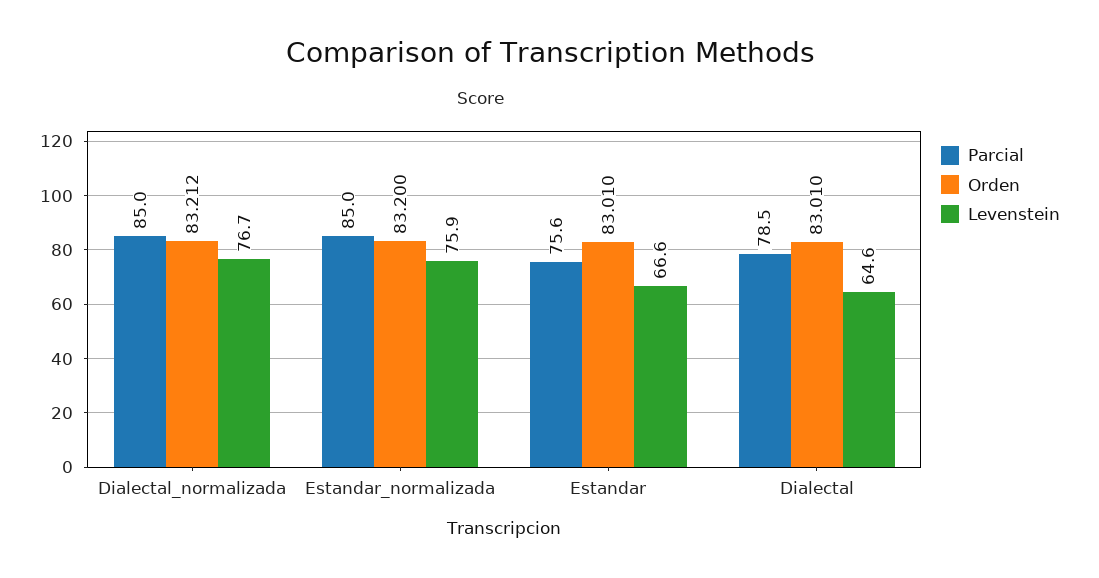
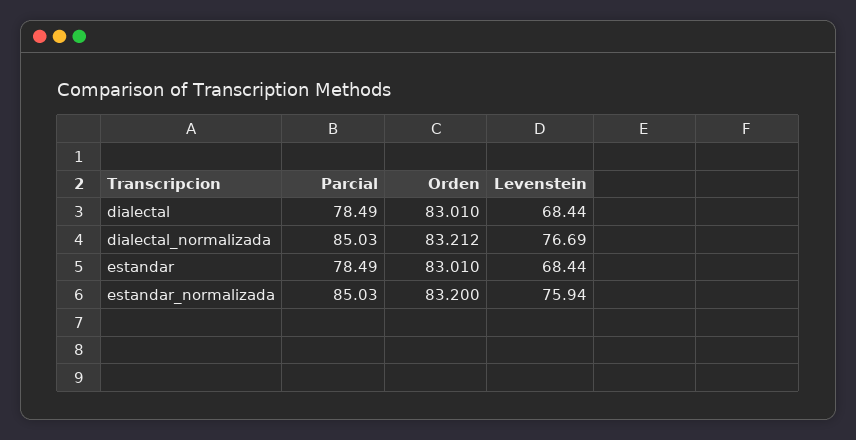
Parcial, Estandar: 75.6 -> 78.49
Levenstein, Estandar: 66.6 -> 68.44
Levenstein, Dialectal: 64.6 -> 68.44

